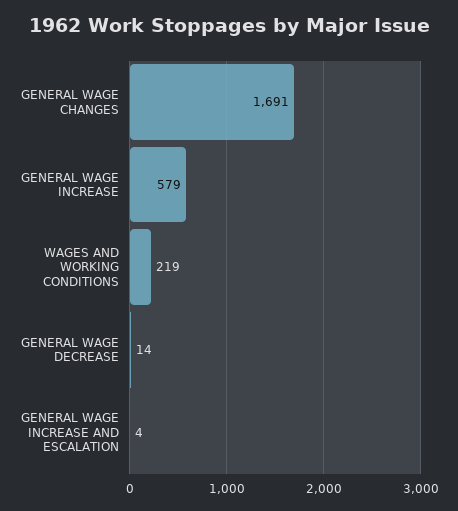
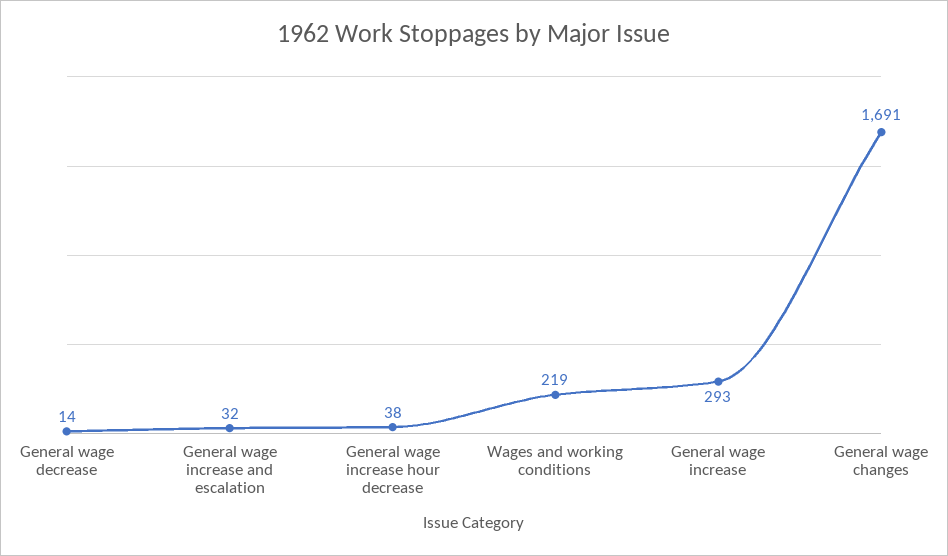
GENERAL WAGE INCREASE: 579 -> 293
GENERAL WAGE INCREASE AND ESCALATION: 4 -> 32
General wage increase hour decrease: none -> 38

